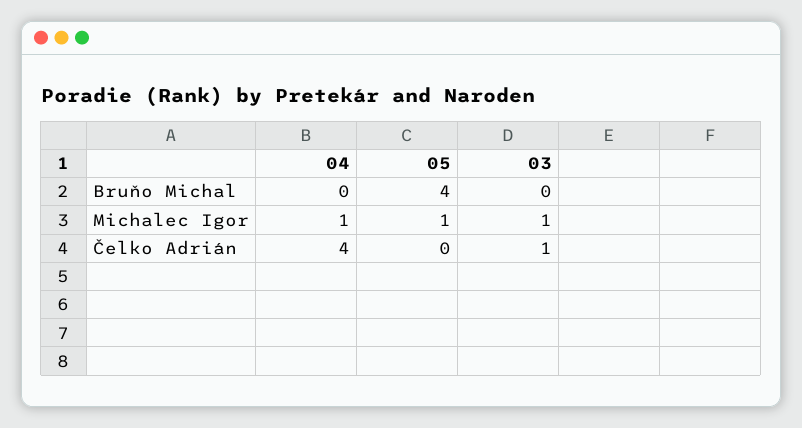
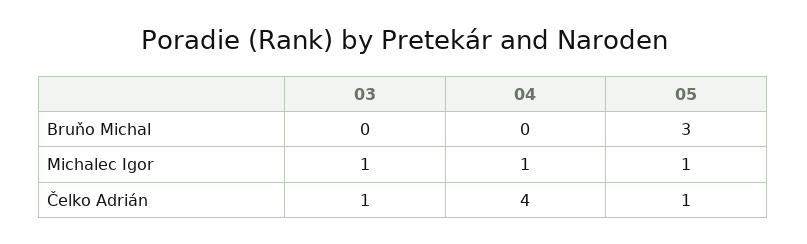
05, Bruňo Michal: 4 -> 3
05, Čelko Adrián: 0 -> 1

